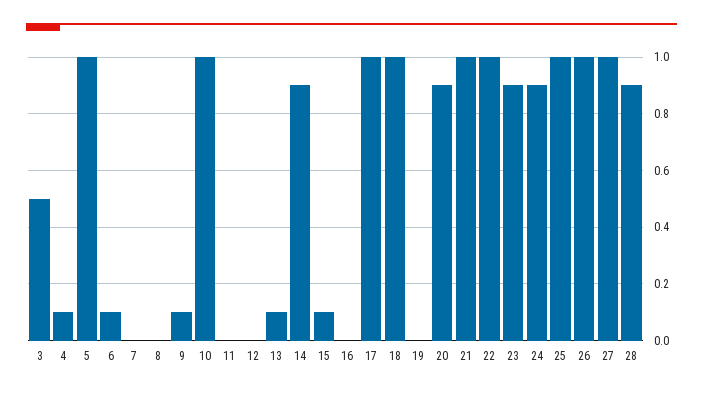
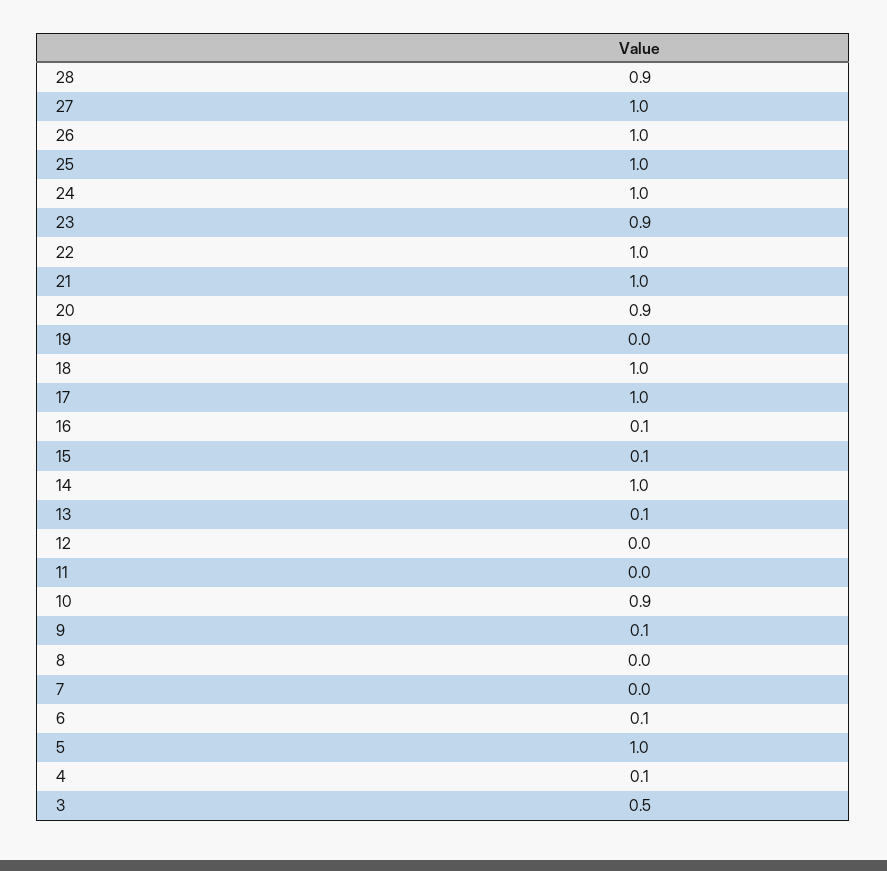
10: 1 -> 0.9
14: 0.9 -> 1
16: 0 -> 0.1
24: 0.9 -> 1

